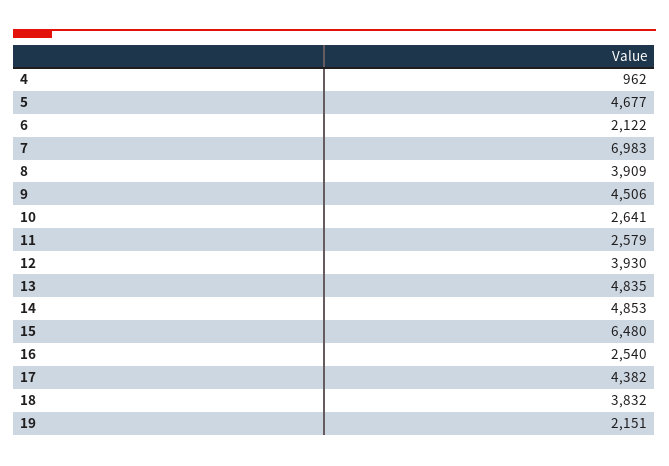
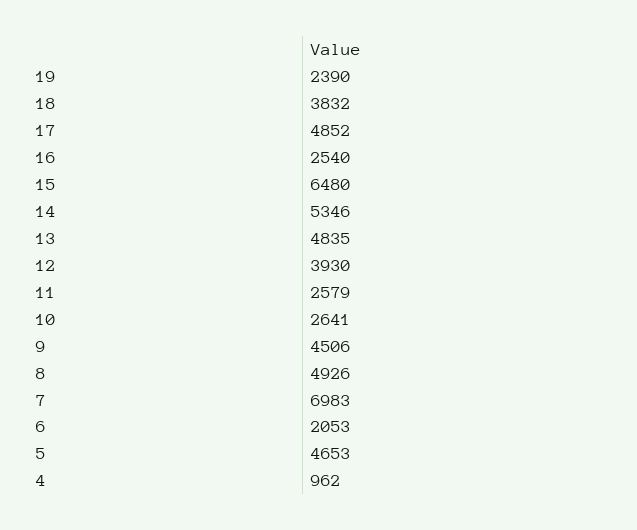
5: 4677 -> 4653
6: 2122 -> 2053
8: 3909 -> 4926
14: 4853 -> 5346
17: 4382 -> 4852
19: 2151 -> 2390

